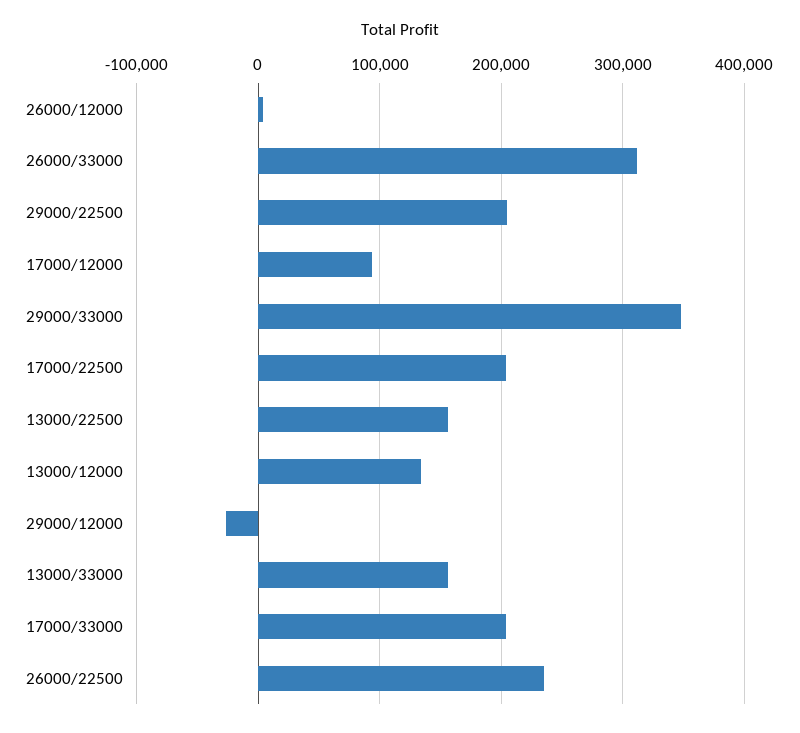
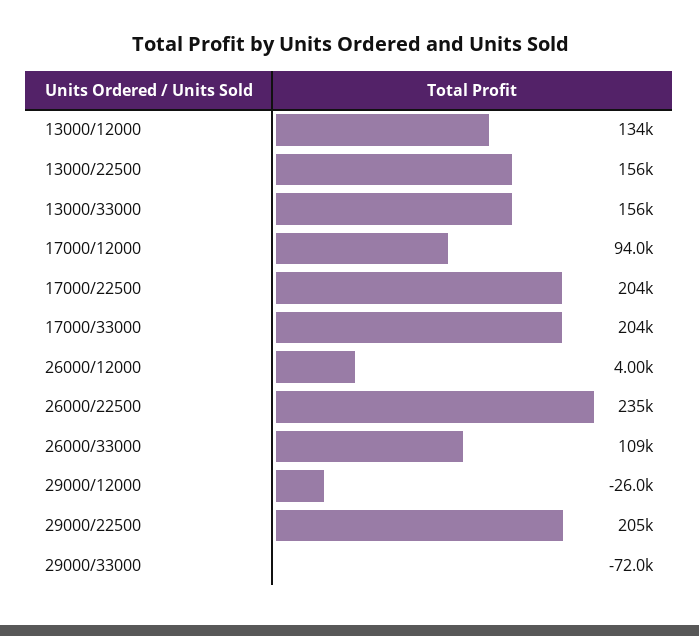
26000/33000: 310000 -> 109000
29000/33000: 350000 -> -72000

